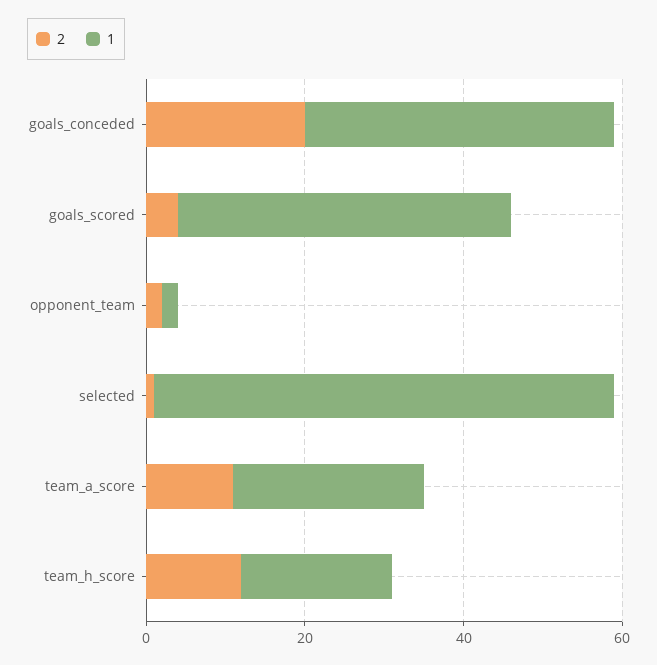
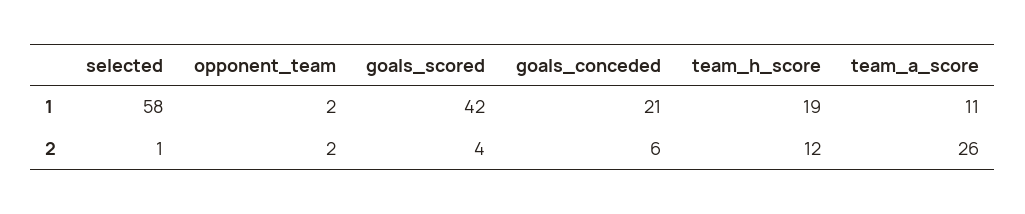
2, goals_conceded: 20 -> 6
1, goals_conceded: 40 -> 21
2, team_a_score: 10 -> 26
1, team_a_score: 25 -> 11

